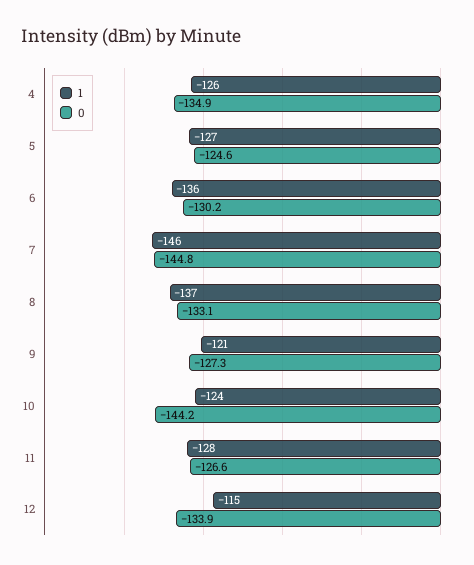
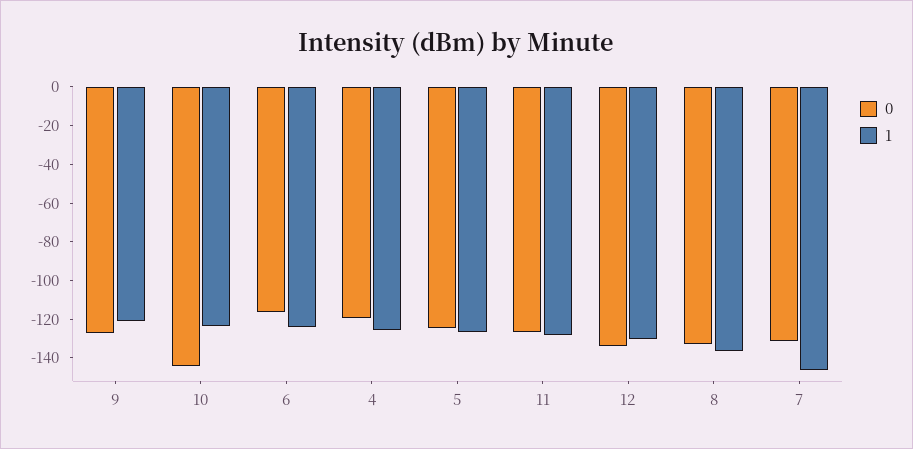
0, 4: -134.9 -> -120
1, 6: -136 -> -125
0, 6: -130.2 -> -115
0, 7: -144.8 -> -130
1, 12: -115 -> -130

